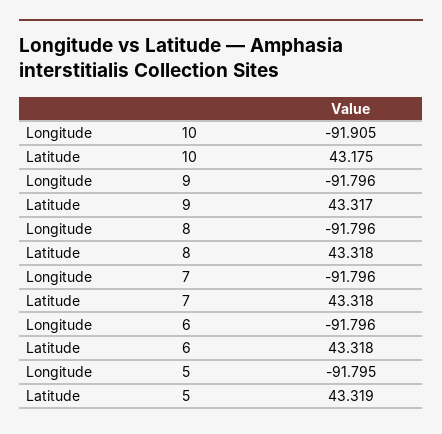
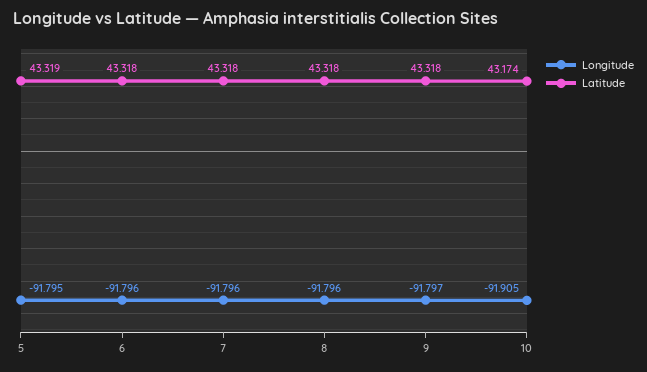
Latitude, 10: 43.175 -> 43.174
Longitude, 9: -91.796 -> -91.797
Latitude, 9: 43.317 -> 43.318

